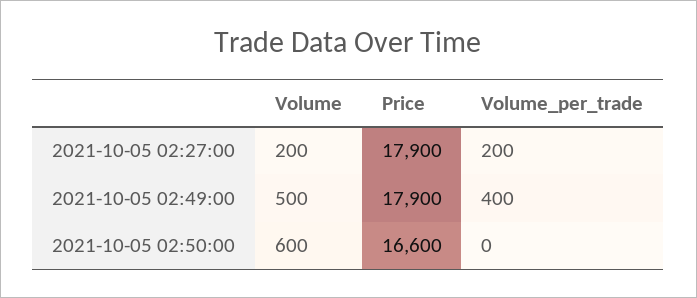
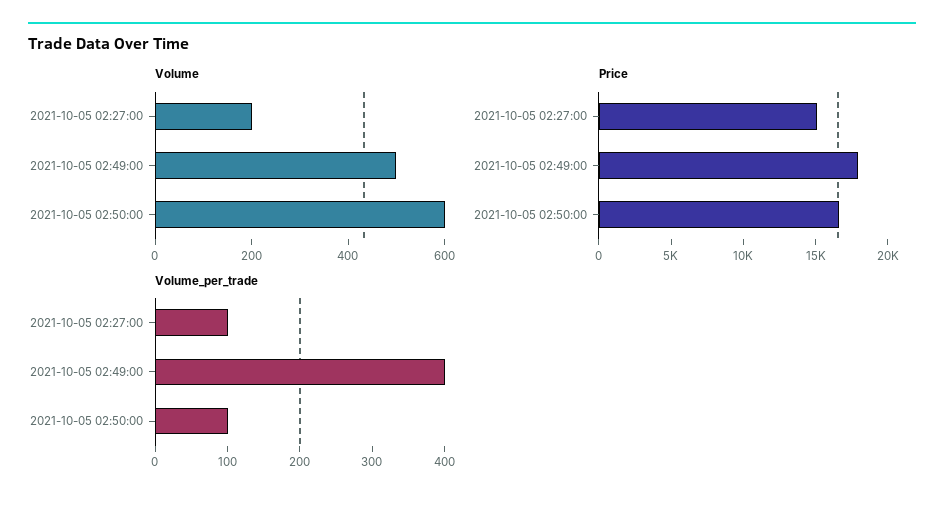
Price, 2021-10-05 02:27:00: 17900 -> 15000
Volume_per_trade, 2021-10-05 02:27:00: 200 -> 100
Volume_per_trade, 2021-10-05 02:50:00: 0 -> 100

